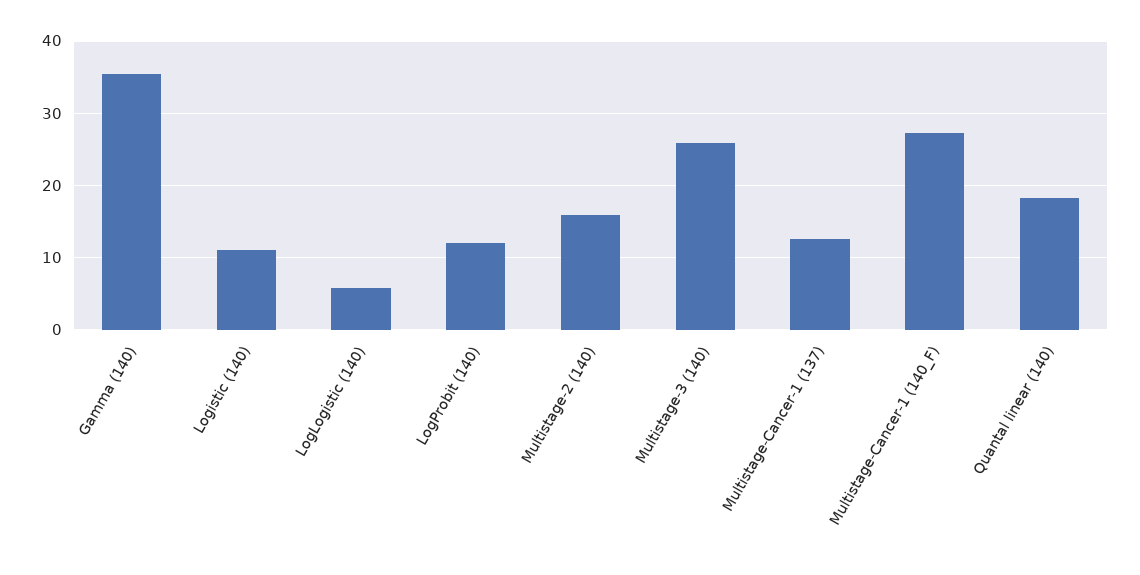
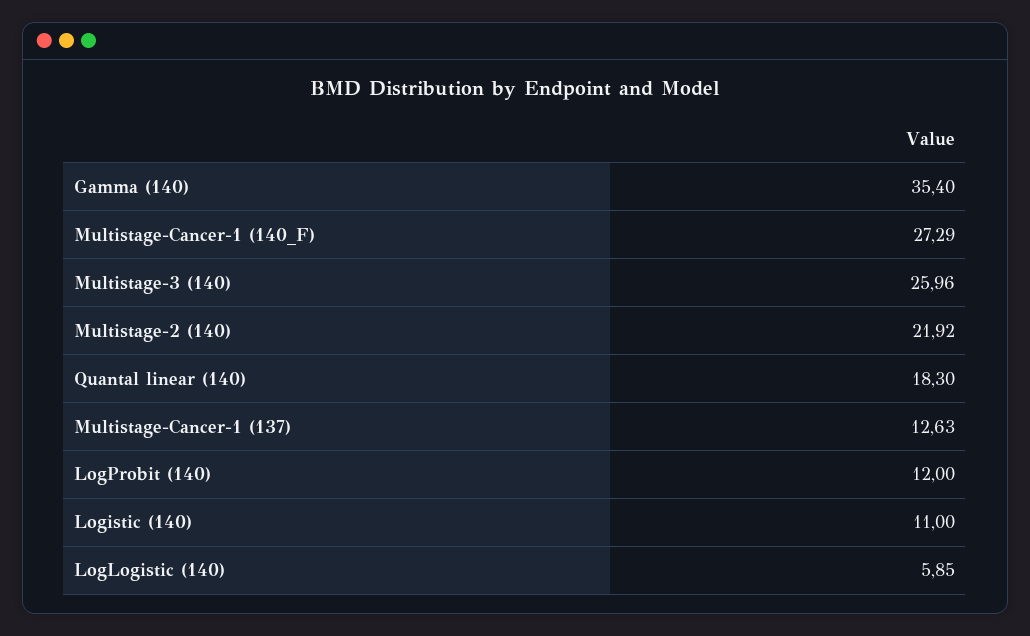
Multistage-2 (140): 16 -> 21.92

